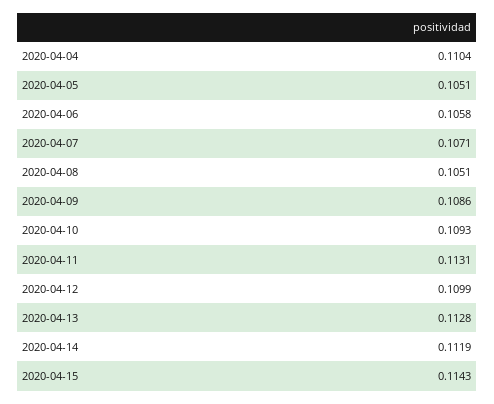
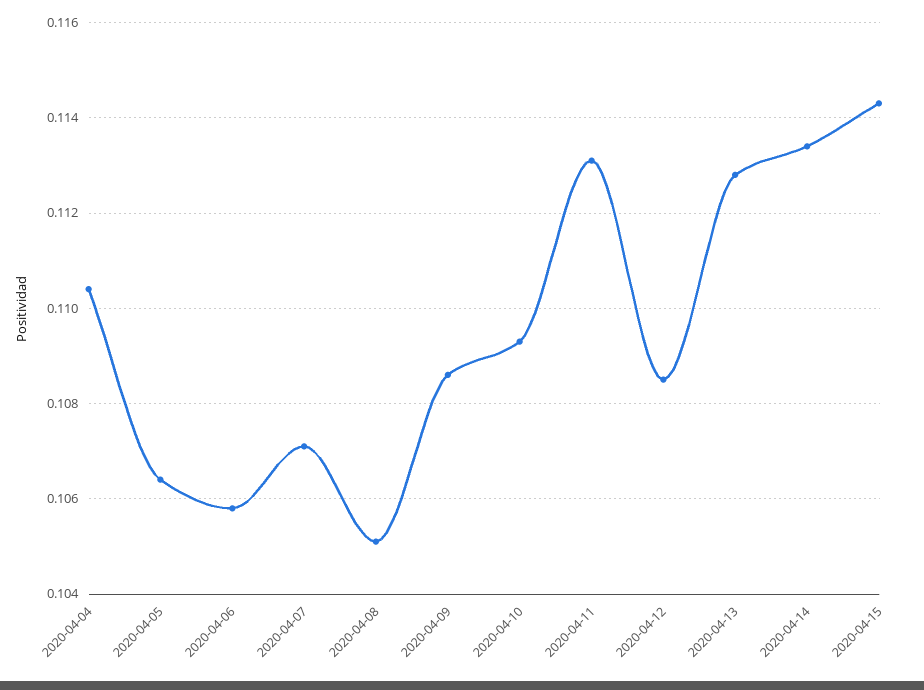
2020-04-05: 0.1051 -> 0.1065
2020-04-12: 0.1099 -> 0.1085
2020-04-14: 0.1119 -> 0.1135

